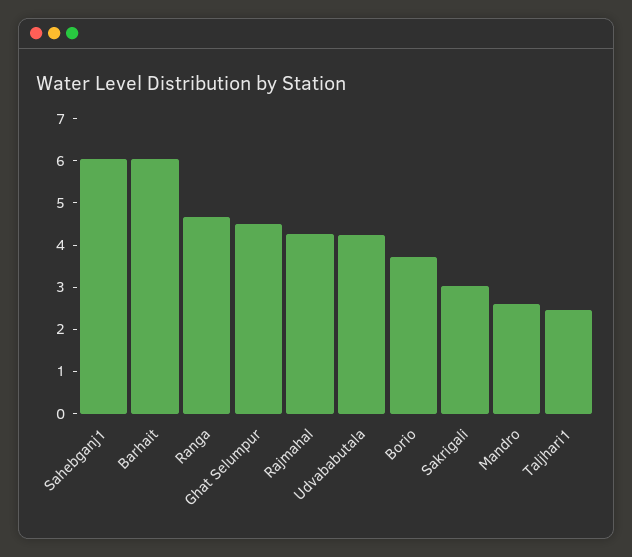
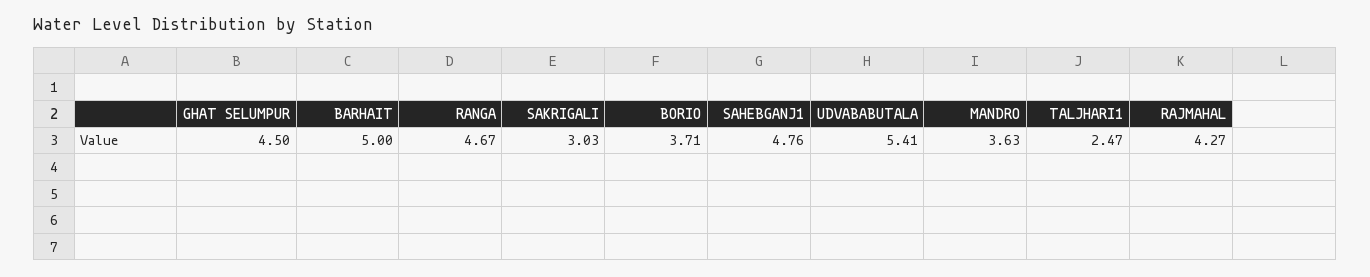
Sahebganj1: 6 -> 4.76
Barhait: 6 -> 5
Udvababutala: 4.2 -> 5.41
Mandro: 2.6 -> 3.63

